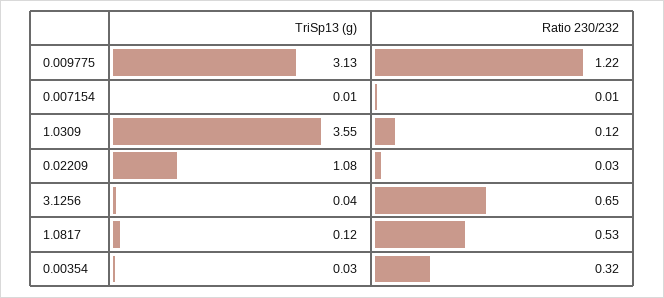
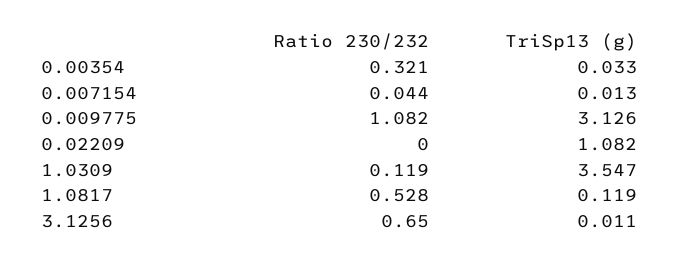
Ratio 230/232, 0.009775: 1.22 -> 1.082
Ratio 230/232, 0.007154: 0.01 -> 0.044
Ratio 230/232, 0.02209: 0.03 -> 0
TriSp13 (g), 3.1256: 0.04 -> 0.011

